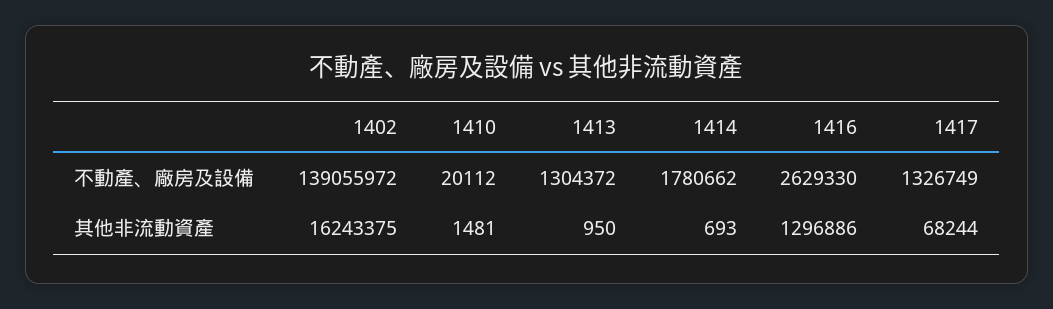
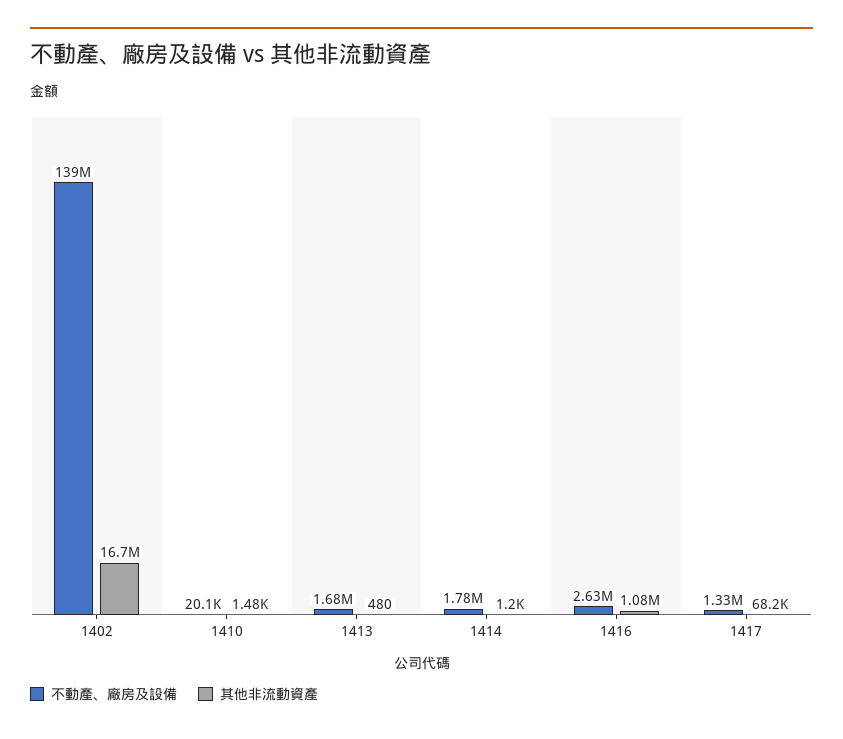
不動產、廠房及設備, 1413: 1304372 -> 1680000
其他非流動資產, 1402: 16243375 -> 16700000
其他非流動資產, 1413: 950 -> 480
其他非流動資產, 1414: 693 -> 1200
其他非流動資產, 1416: 1296886 -> 1080000

